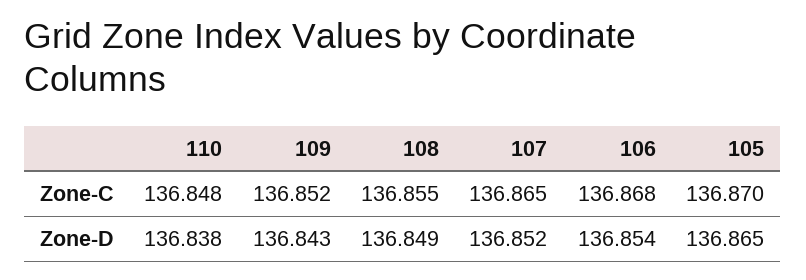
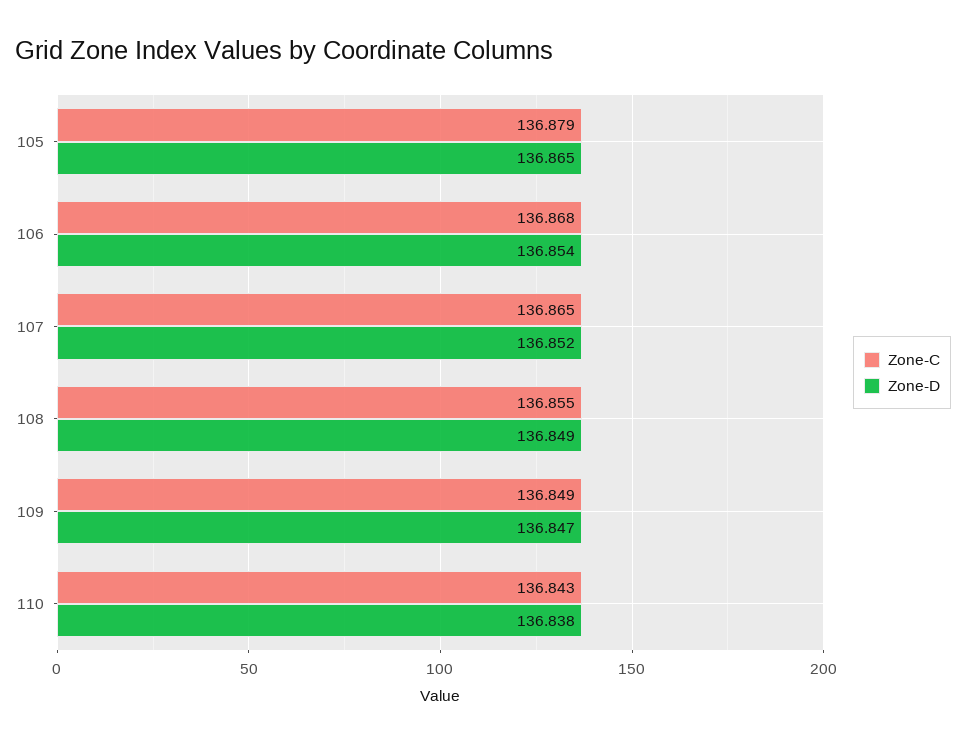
Zone-C, 110: 136.848 -> 136.843
Zone-C, 109: 136.852 -> 136.849
Zone-C, 105: 136.87 -> 136.879
Zone-D, 109: 136.843 -> 136.847

